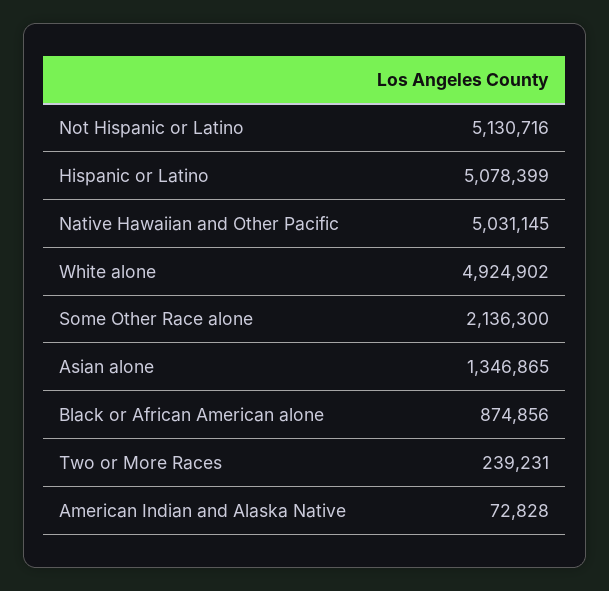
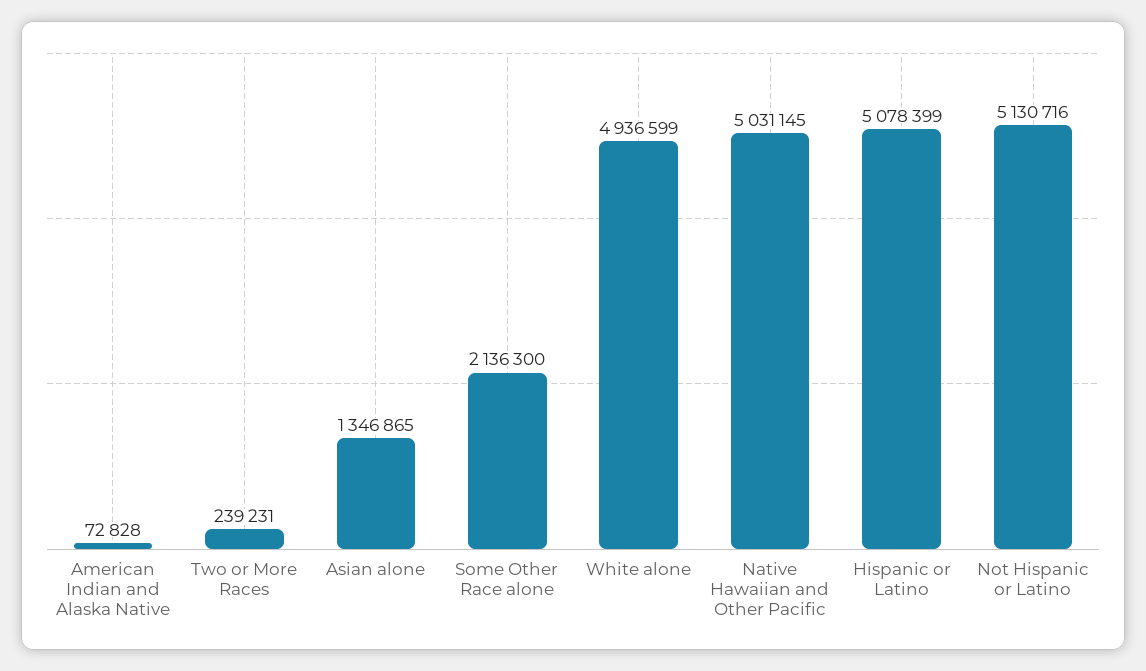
White alone: 4924902 -> 4936599
Black or African American alone: 874856 -> none

